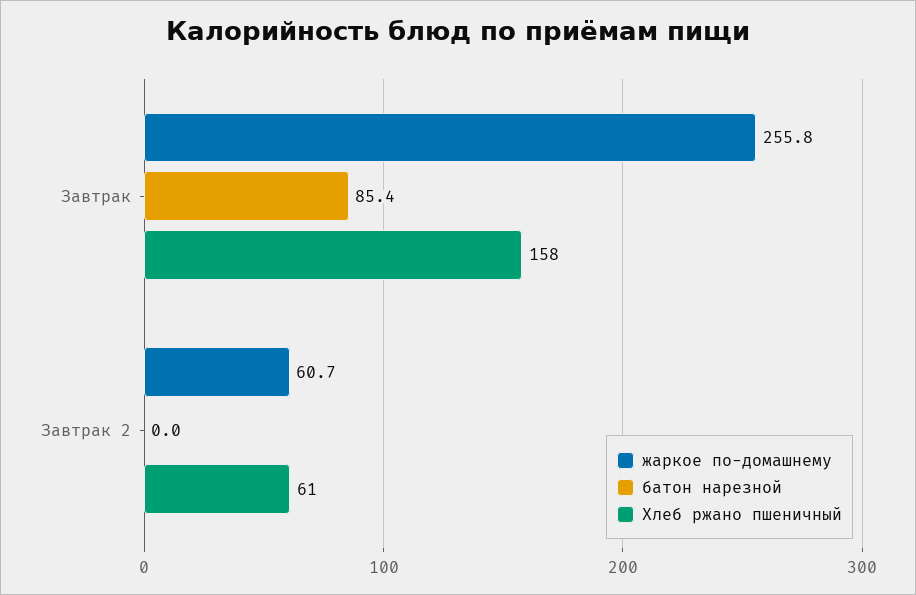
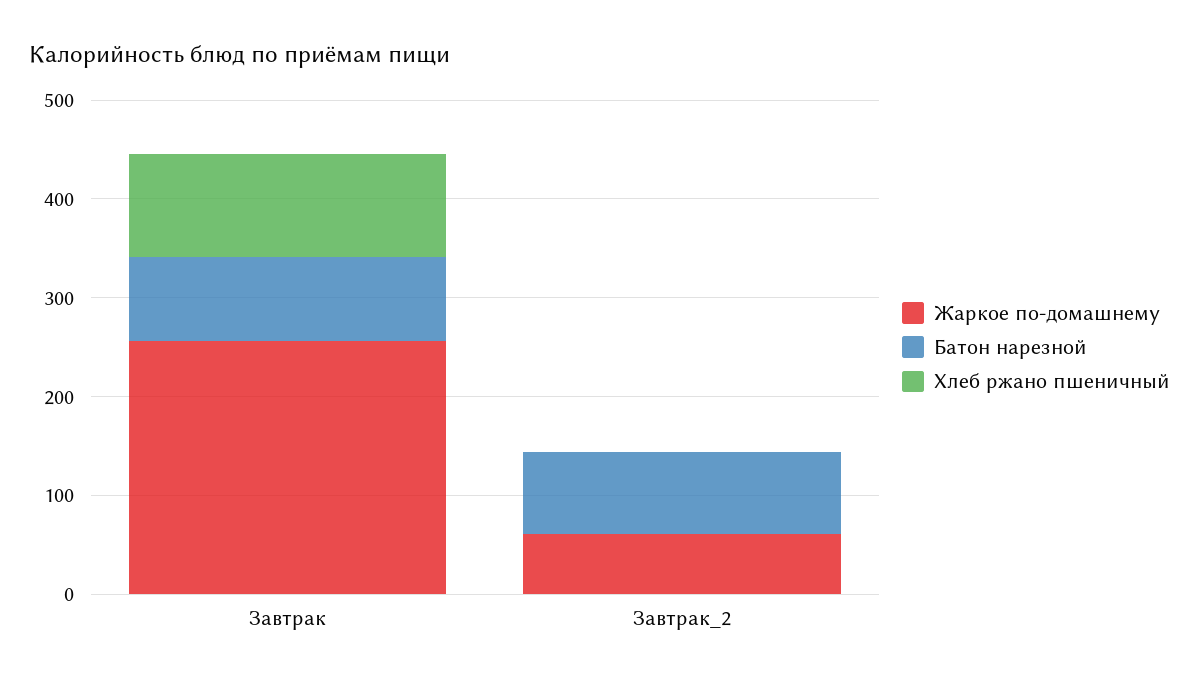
Хлеб ржано пшеничный, Завтрак: 158 -> 100
батон нарезной, Завтрак 2: 0 -> 80
Хлеб ржано пшеничный, Завтрак 2: 61 -> 0

